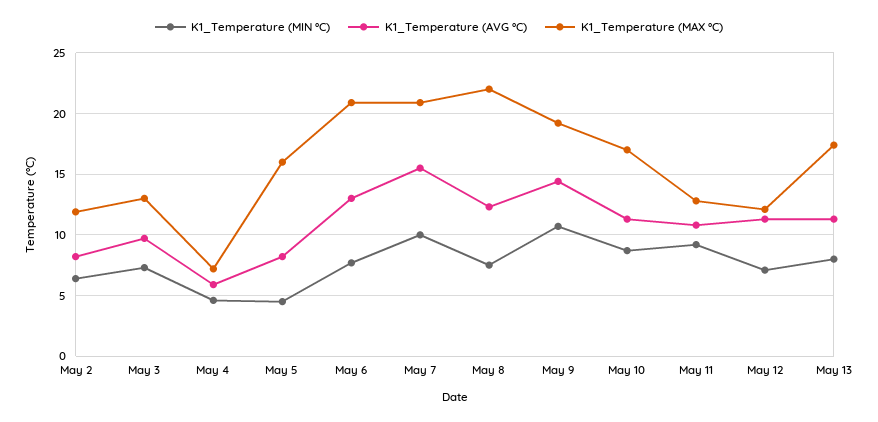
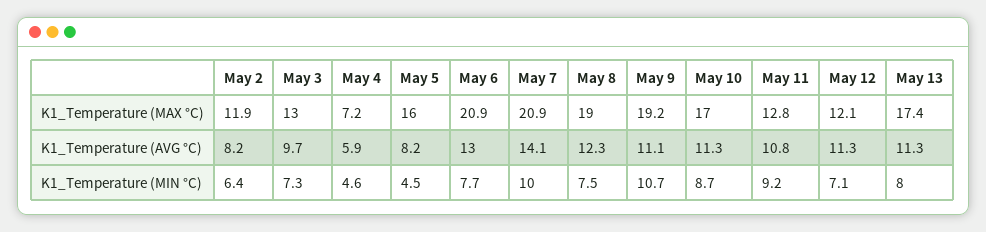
K1_Temperature (AVG °C), May 7: 15.5 -> 14.1
K1_Temperature (MAX °C), May 8: 22 -> 19
K1_Temperature (AVG °C), May 9: 14.5 -> 11.1

